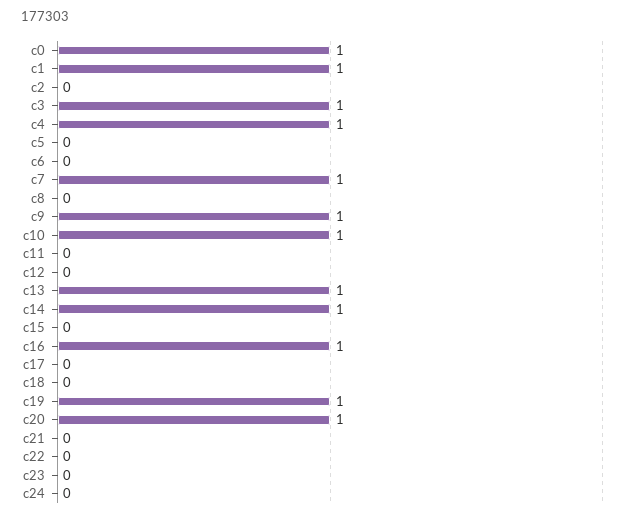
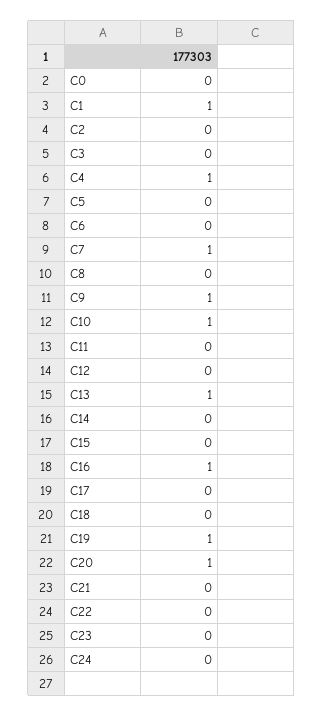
c0: 1 -> 0
c3: 1 -> 0
c14: 1 -> 0

